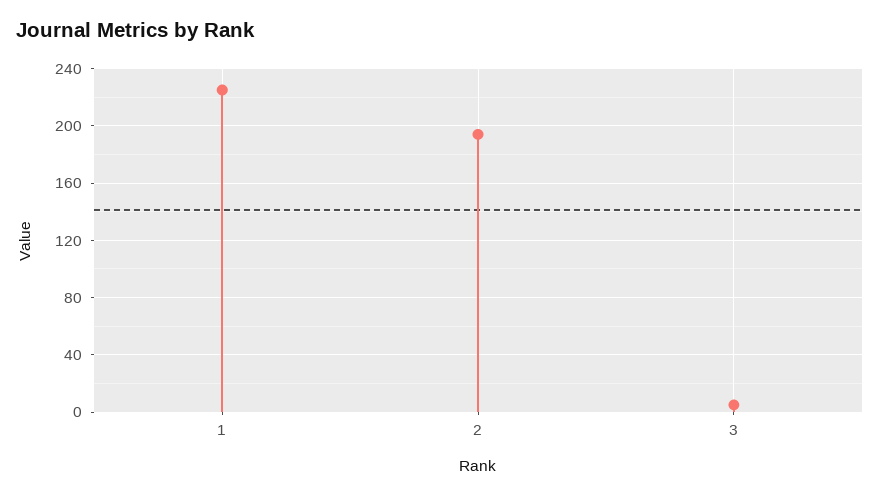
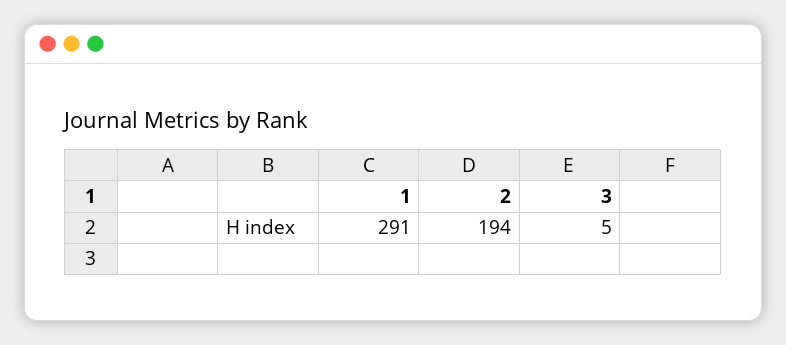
1: 225 -> 291

